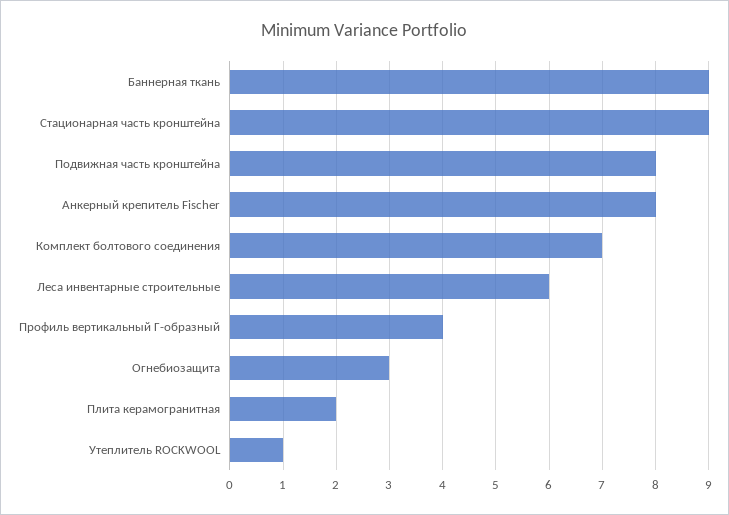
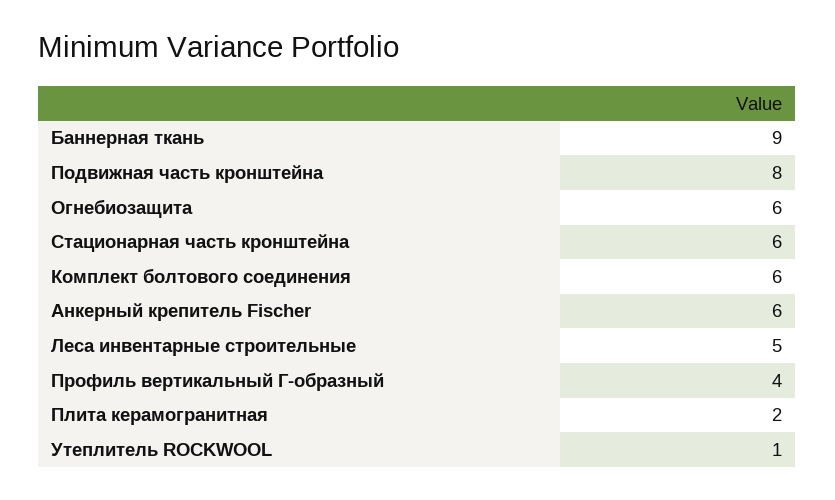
Стационарная часть кронштейна: 9 -> 6
Анкерный крепитель Fischer: 8 -> 6
Комплект болтового соединения: 7 -> 6
Леса инвентарные строительные: 6 -> 5
Огнебиозащита: 3 -> 6

